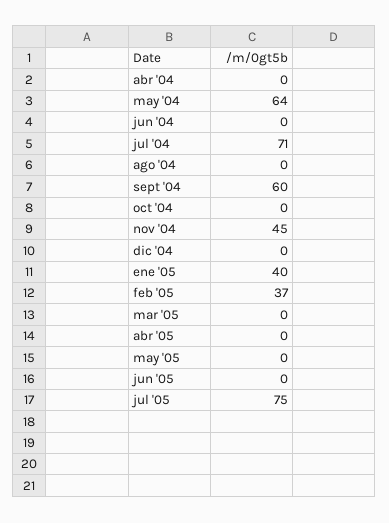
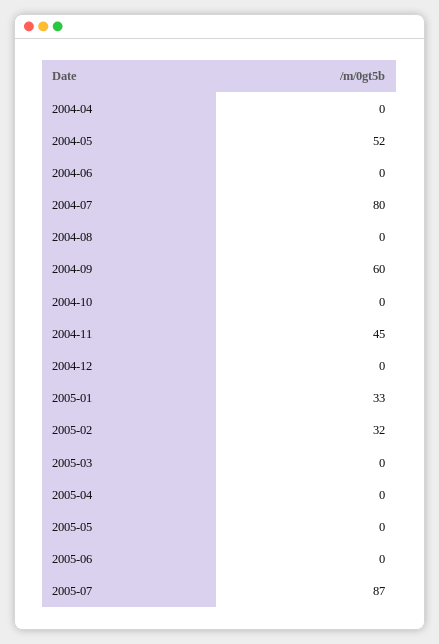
may '04: 64 -> 52
jul '04: 71 -> 80
ene '05: 40 -> 33
feb '05: 37 -> 32
jul '05: 75 -> 87

